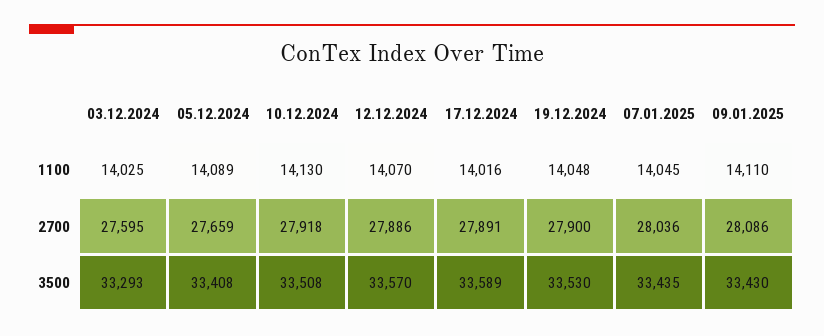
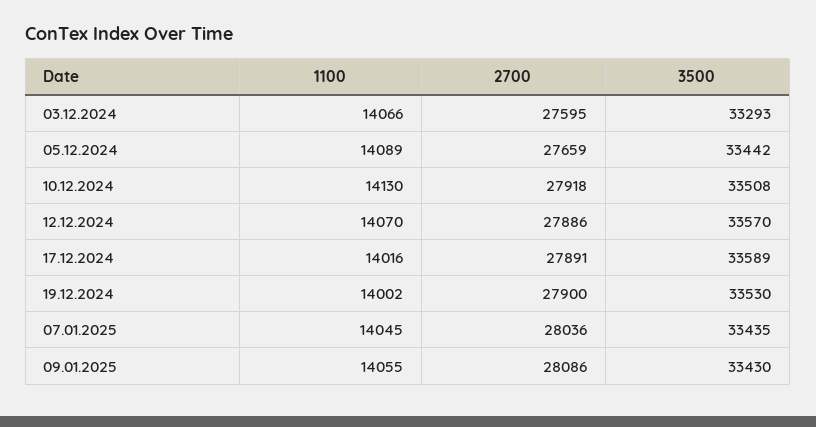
03.12.2024, 1100: 14025 -> 14066
19.12.2024, 1100: 14048 -> 14002
09.01.2025, 1100: 14110 -> 14055
05.12.2024, 3500: 33408 -> 33442

